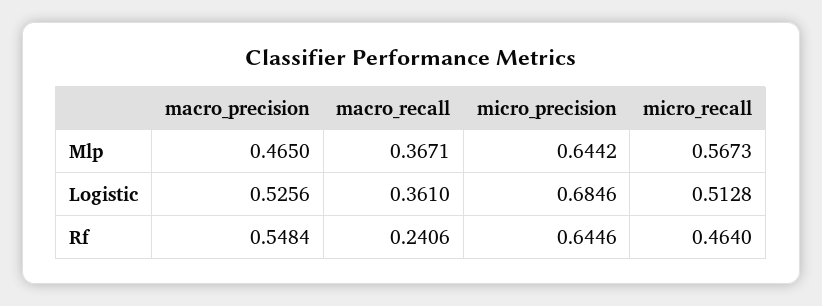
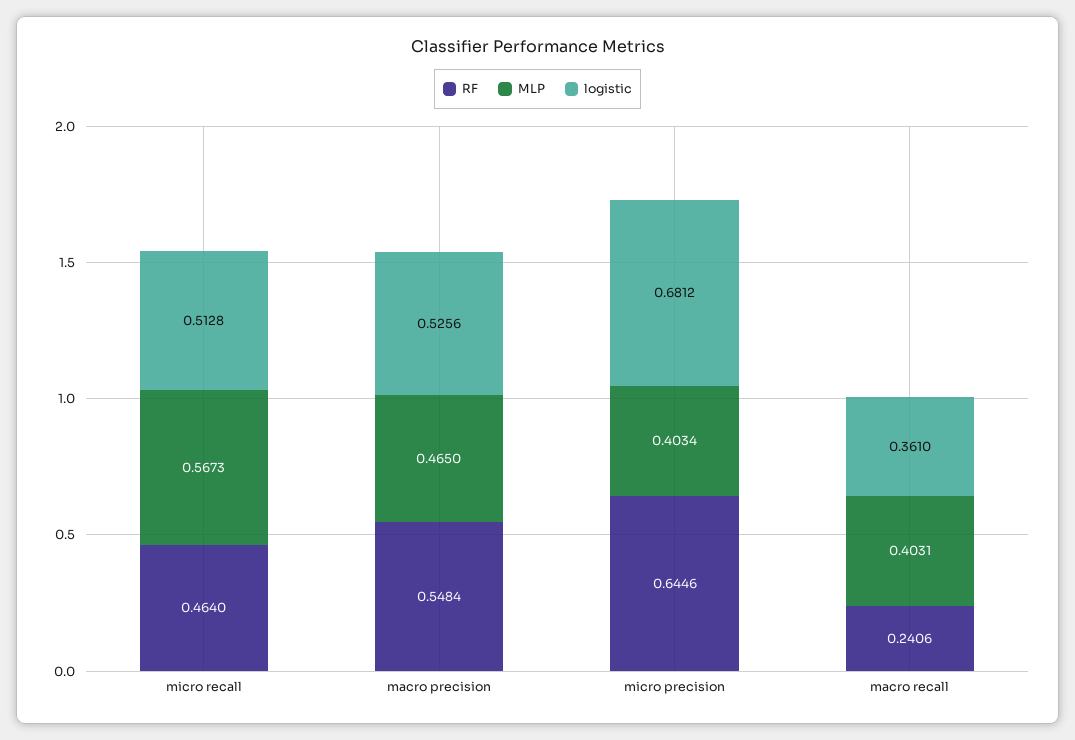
Mlp, macro_recall: 0.3671 -> 0.4031
Mlp, micro_precision: 0.6442 -> 0.4034
Logistic, micro_precision: 0.6846 -> 0.6812

